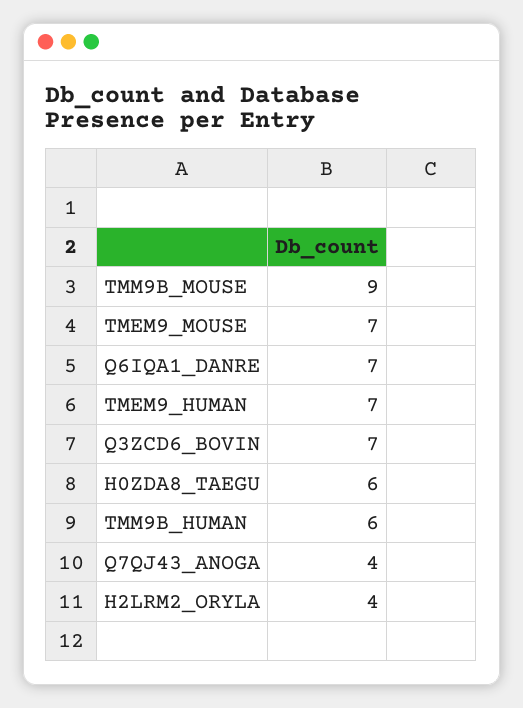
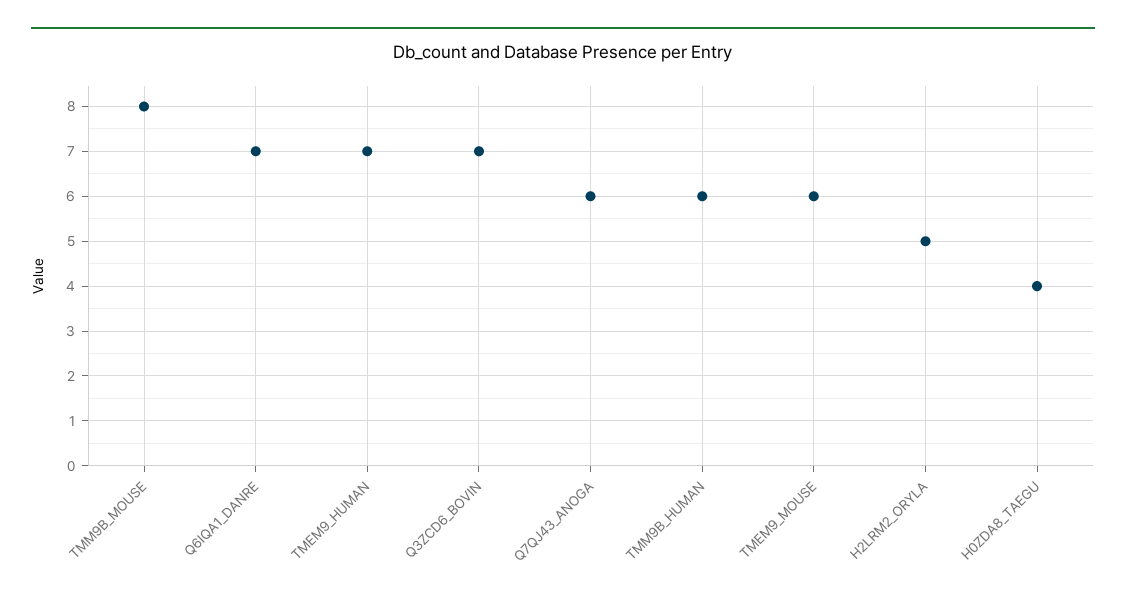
TMM9B_MOUSE: 9 -> 8
TMEM9_MOUSE: 7 -> 6
H0ZDA8_TAEGU: 6 -> 4
Q7QJ43_ANOGA: 4 -> 6
H2LRM2_ORYLA: 4 -> 5

